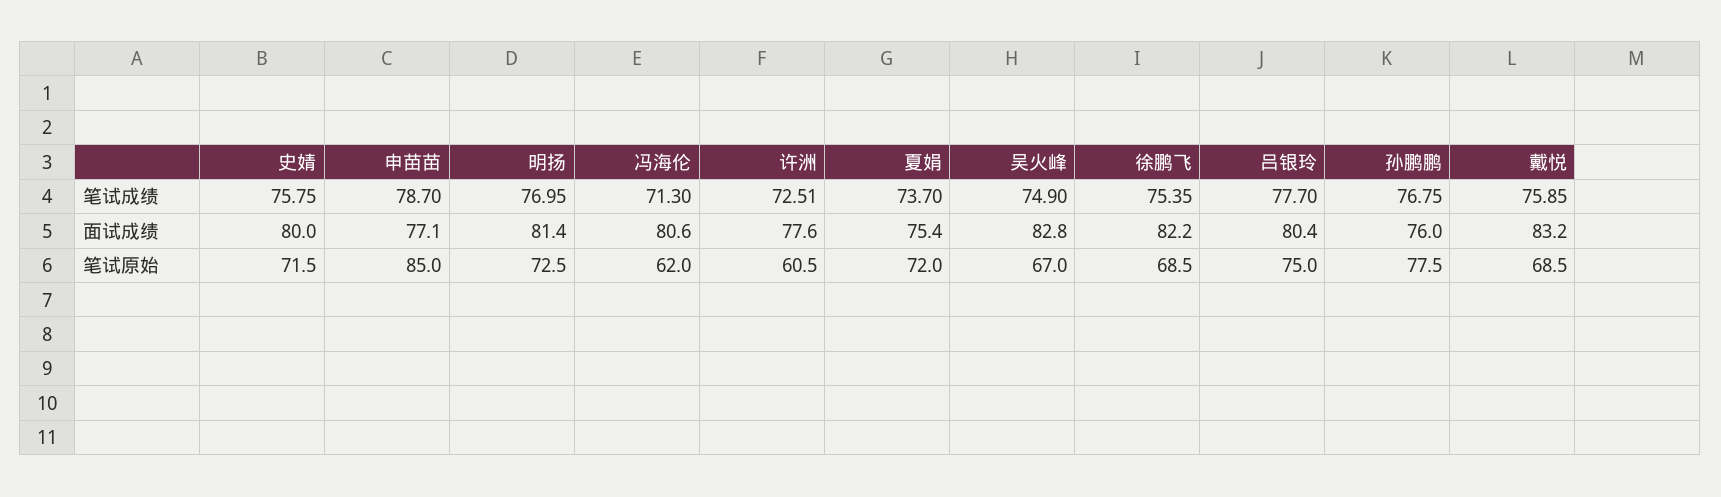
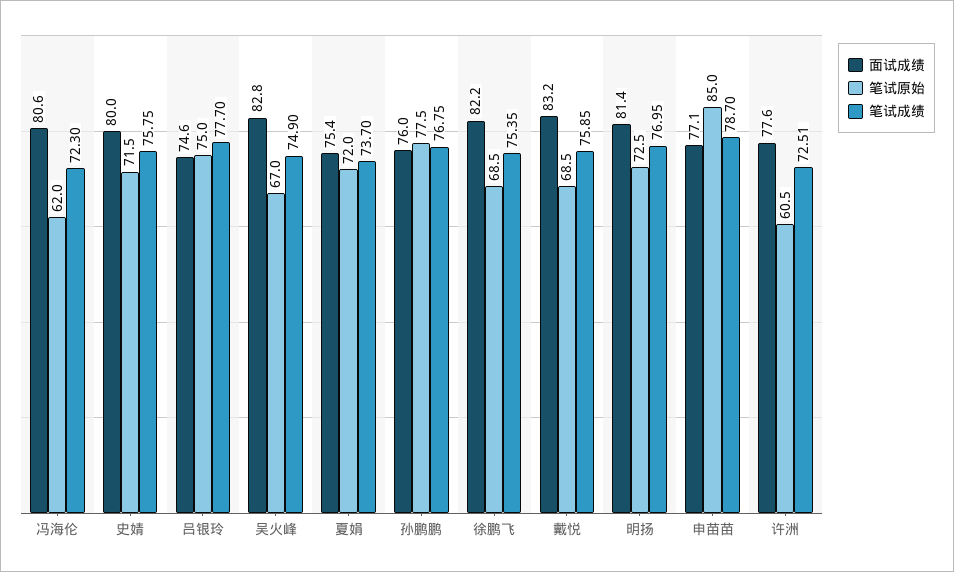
笔试成绩, 冯海伦: 71.3 -> 72.3
面试成绩, 吕银玲: 80.4 -> 74.6

